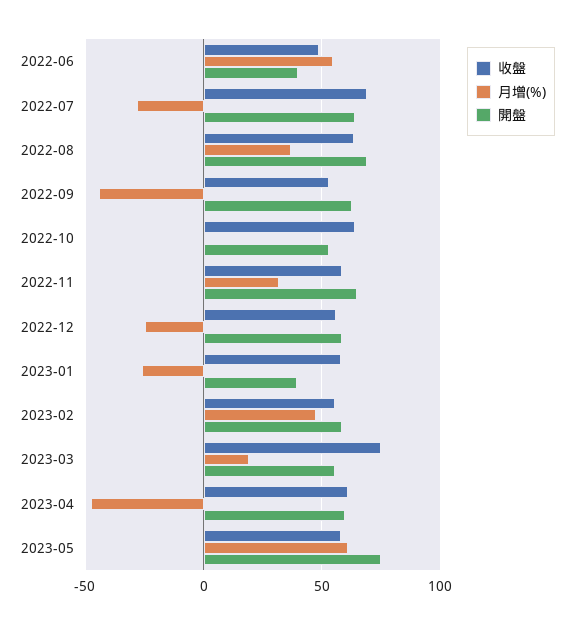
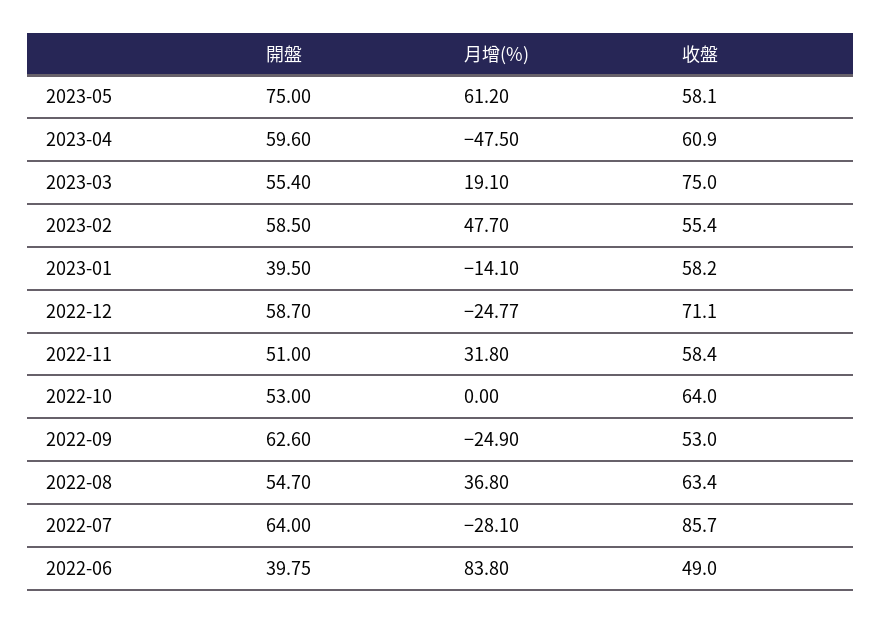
月增(%), 2022-06: 55 -> 83.8
收盤, 2022-07: 70 -> 85.7
開盤, 2022-08: 70 -> 54.7
月增(%), 2022-09: -45 -> -24.9
開盤, 2022-11: 65 -> 51
收盤, 2022-12: 55 -> 71.1
月增(%), 2023-01: -25 -> -14.1

